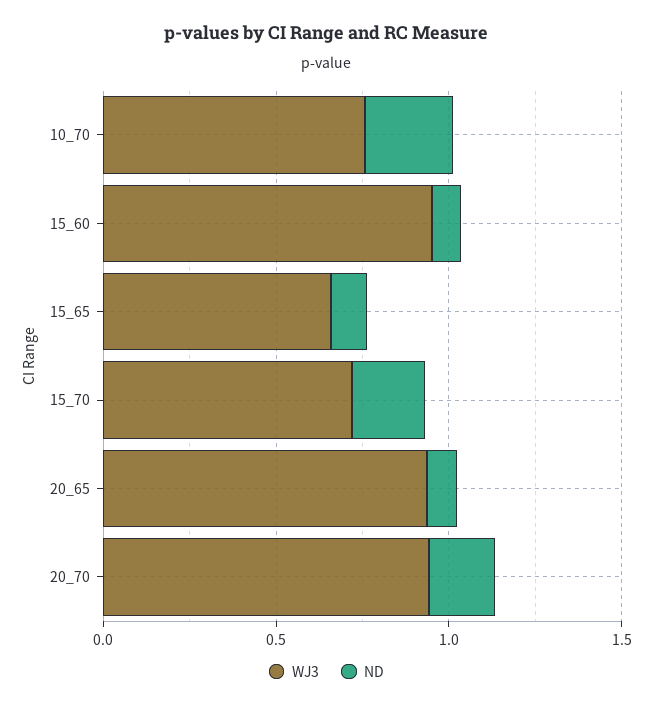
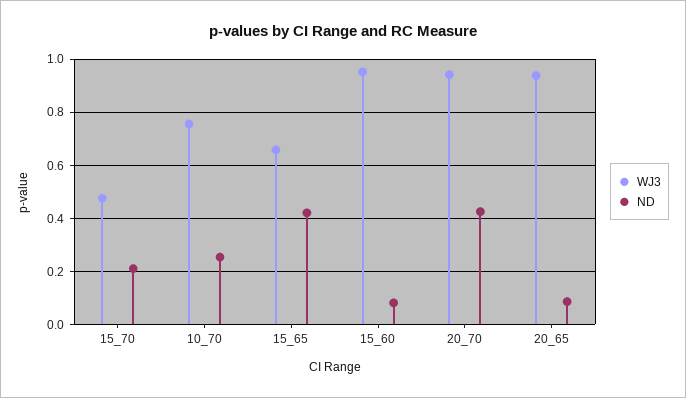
ND, 15_65: 0.1 -> 0.425
WJ3, 15_70: 0.7 -> 0.475
ND, 20_70: 0.2 -> 0.425

